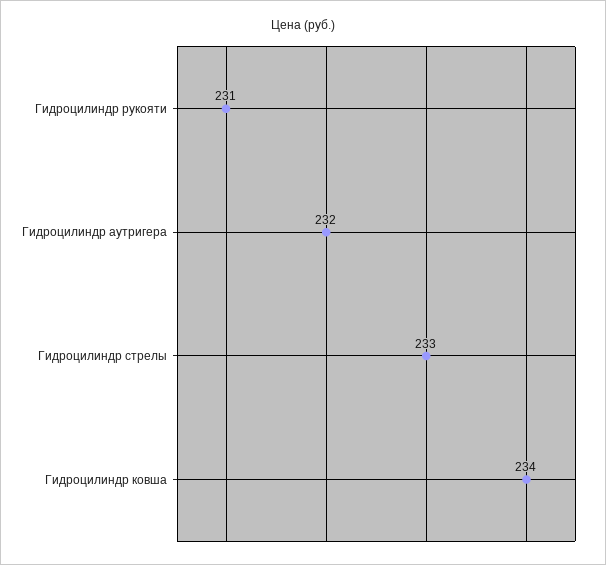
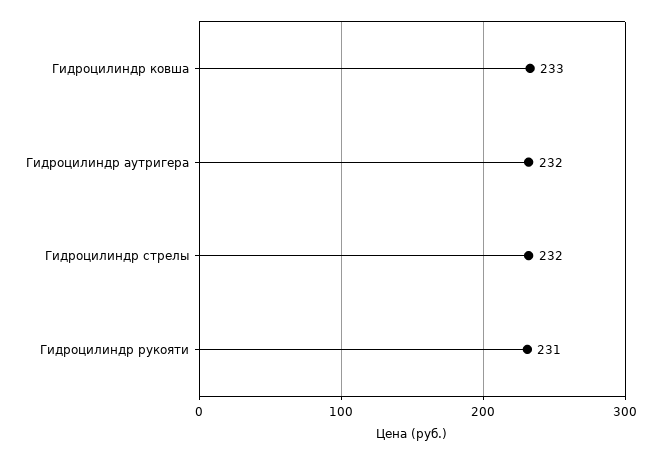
Гидроцилиндр стрелы: 233 -> 232
Гидроцилиндр ковша: 234 -> 233

